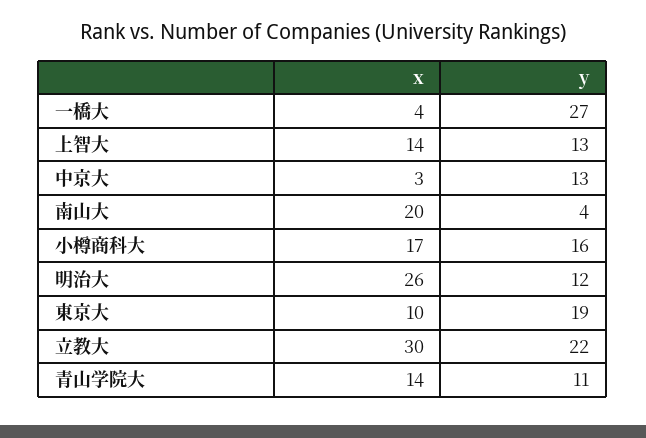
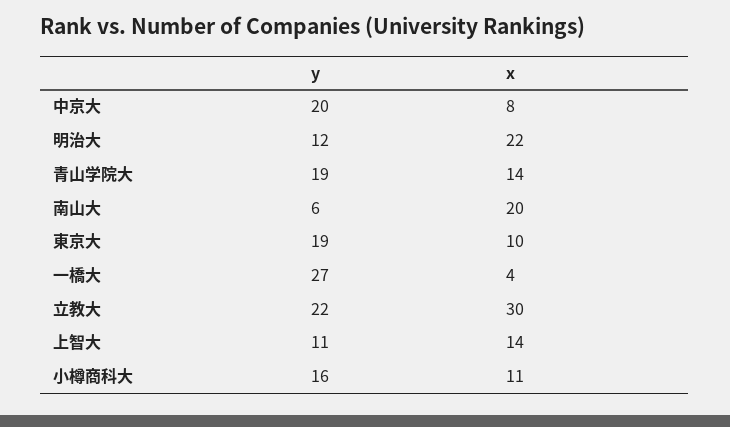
y, 上智大: 13 -> 11
x, 中京大: 3 -> 8
y, 中京大: 13 -> 20
y, 南山大: 4 -> 6
x, 小樽商科大: 17 -> 11
x, 明治大: 26 -> 22
y, 青山学院大: 11 -> 19

